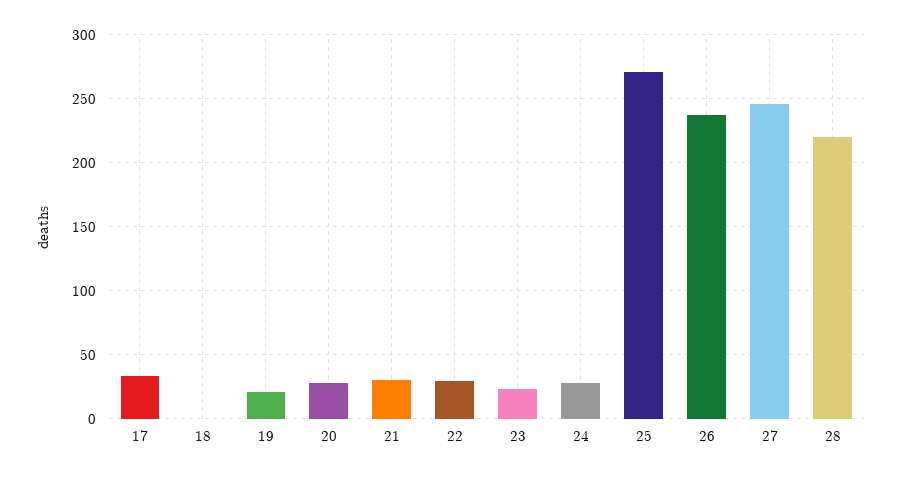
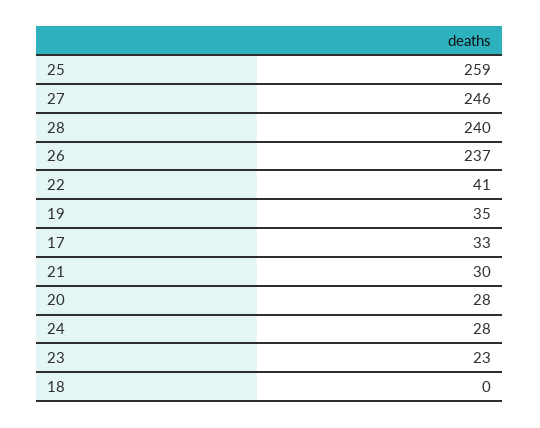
19: 20 -> 35
22: 30 -> 41
25: 270 -> 259
28: 220 -> 240

